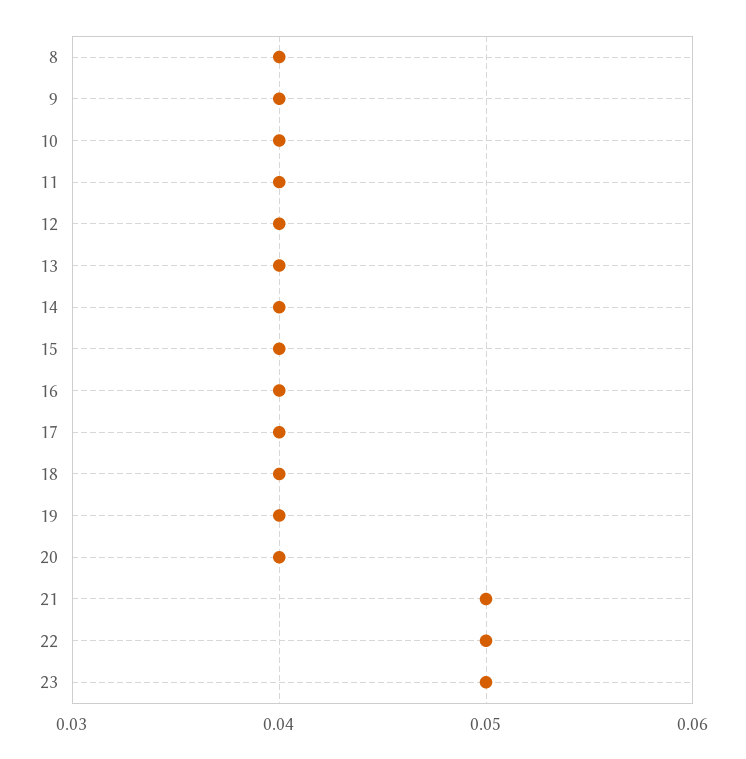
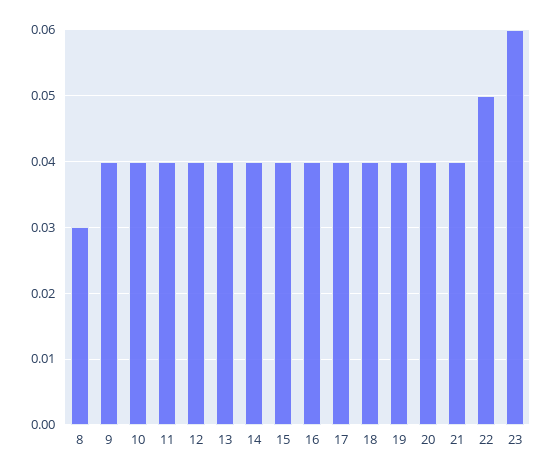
8: 0.04 -> 0.03
21: 0.05 -> 0.04
23: 0.05 -> 0.06

